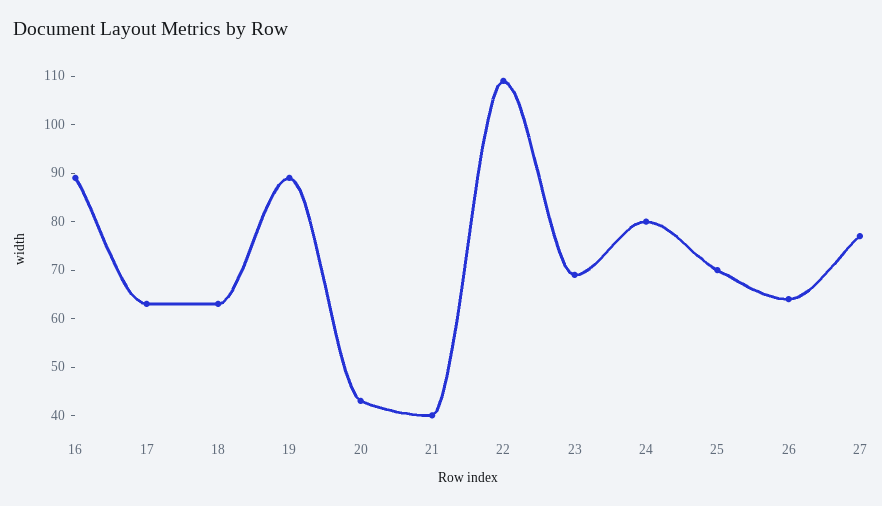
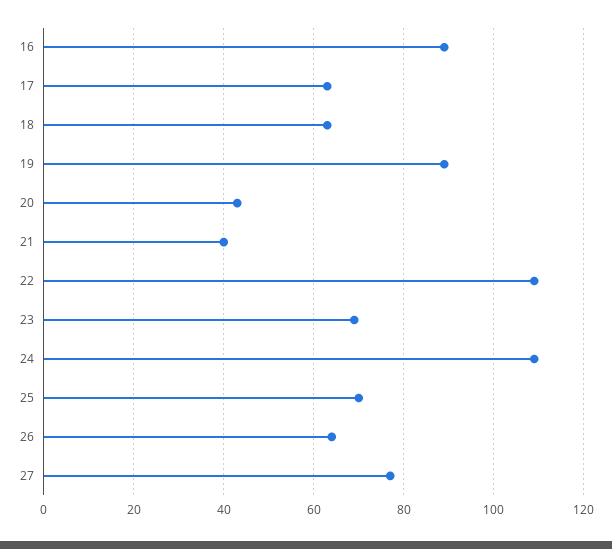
24: 80 -> 110

